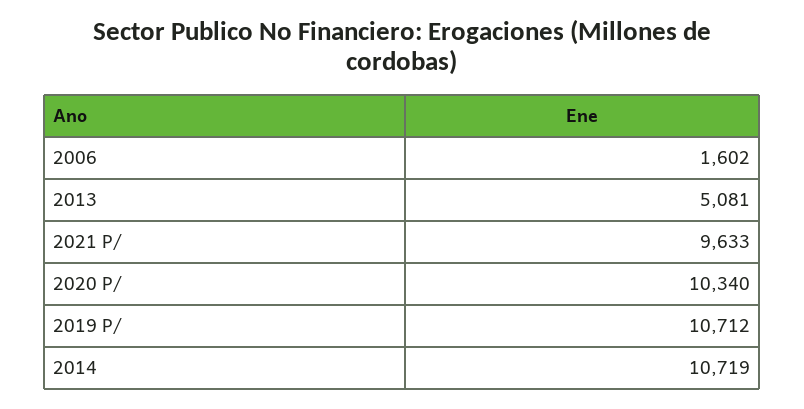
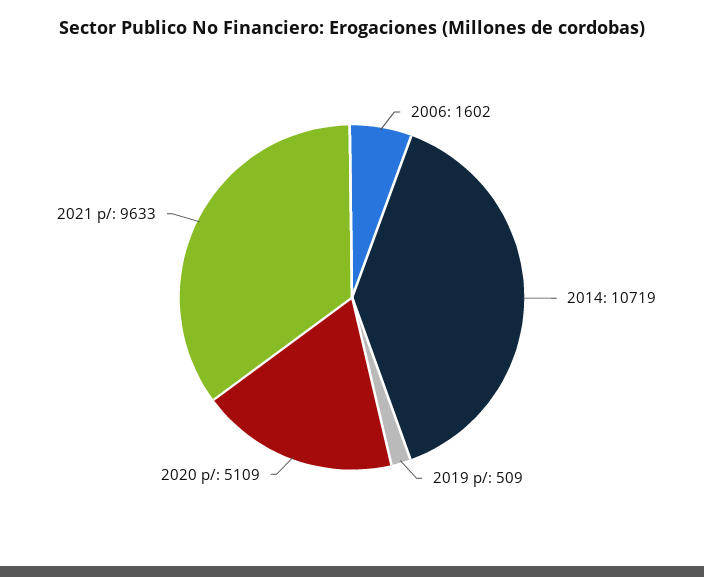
2013: 5081 -> none
2020 P/: 10340 -> 5109
2019 P/: 10712 -> 509

